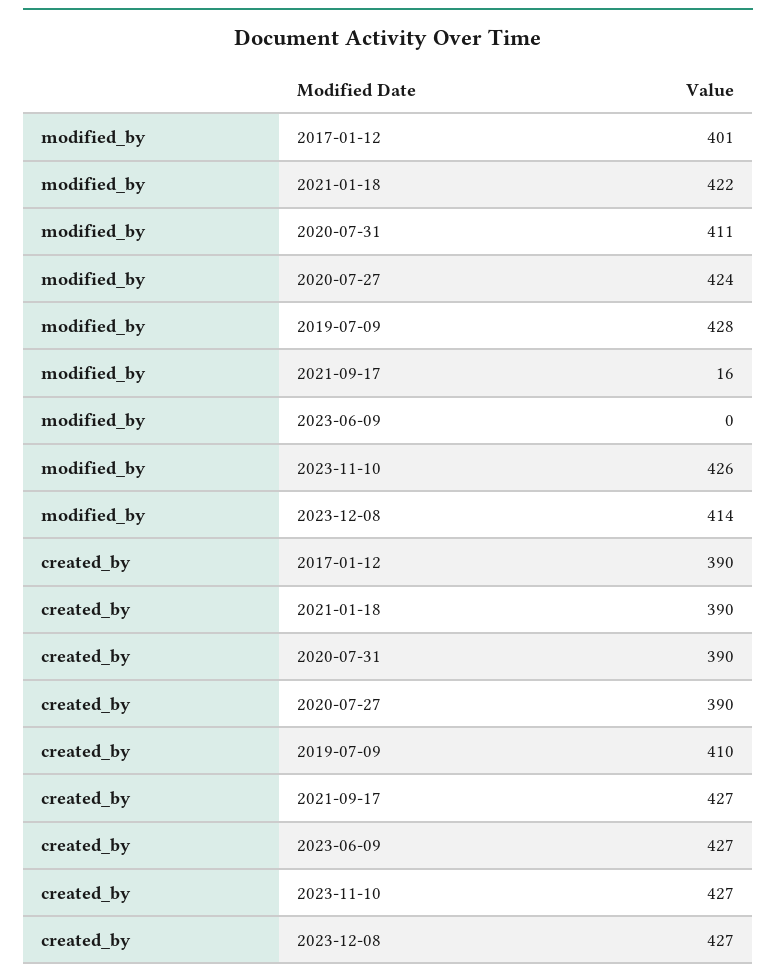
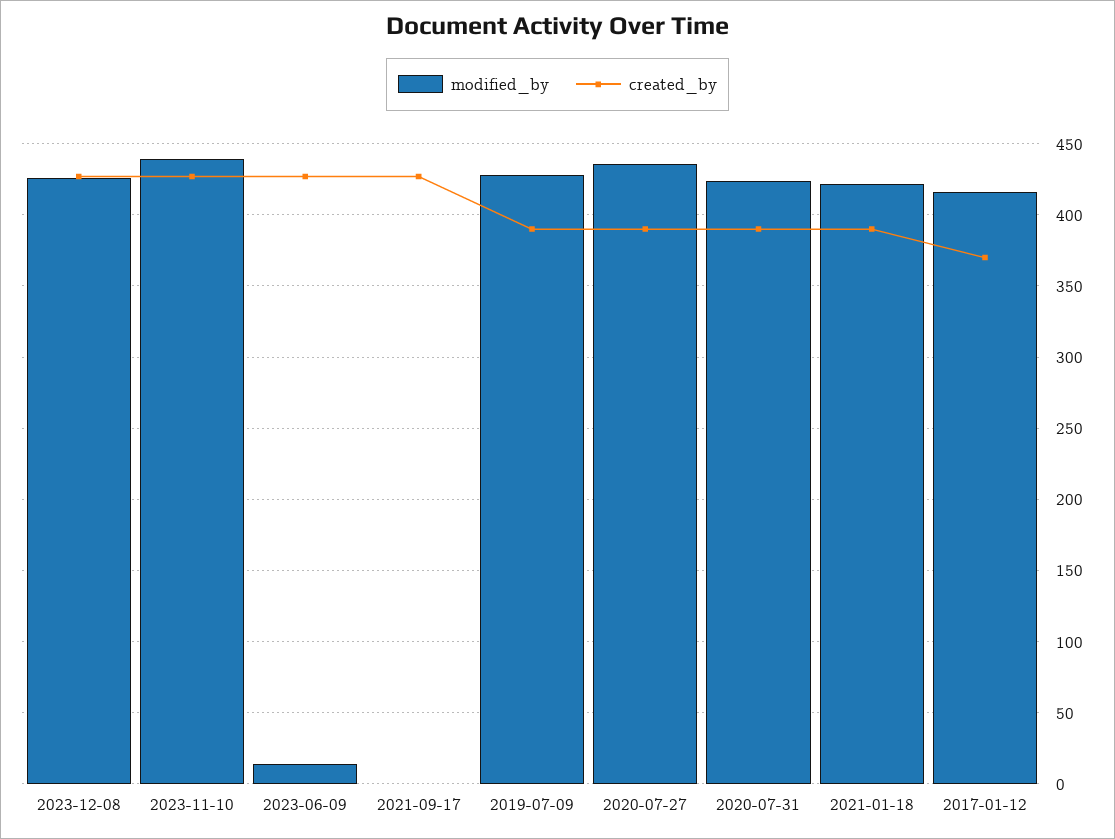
modified_by, 2017-01-12: 401 -> 415
modified_by, 2020-07-31: 411 -> 425
modified_by, 2020-07-27: 424 -> 435
modified_by, 2021-09-17: 16 -> 0
modified_by, 2023-06-09: 0 -> 15
modified_by, 2023-11-10: 426 -> 440
modified_by, 2023-12-08: 414 -> 425
created_by, 2017-01-12: 390 -> 370
created_by, 2019-07-09: 410 -> 390

